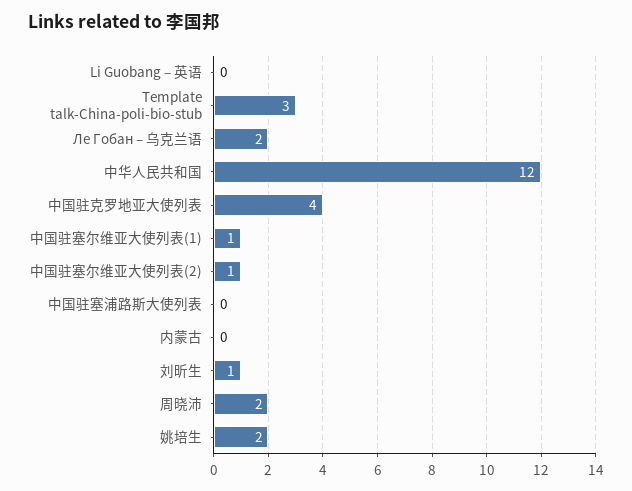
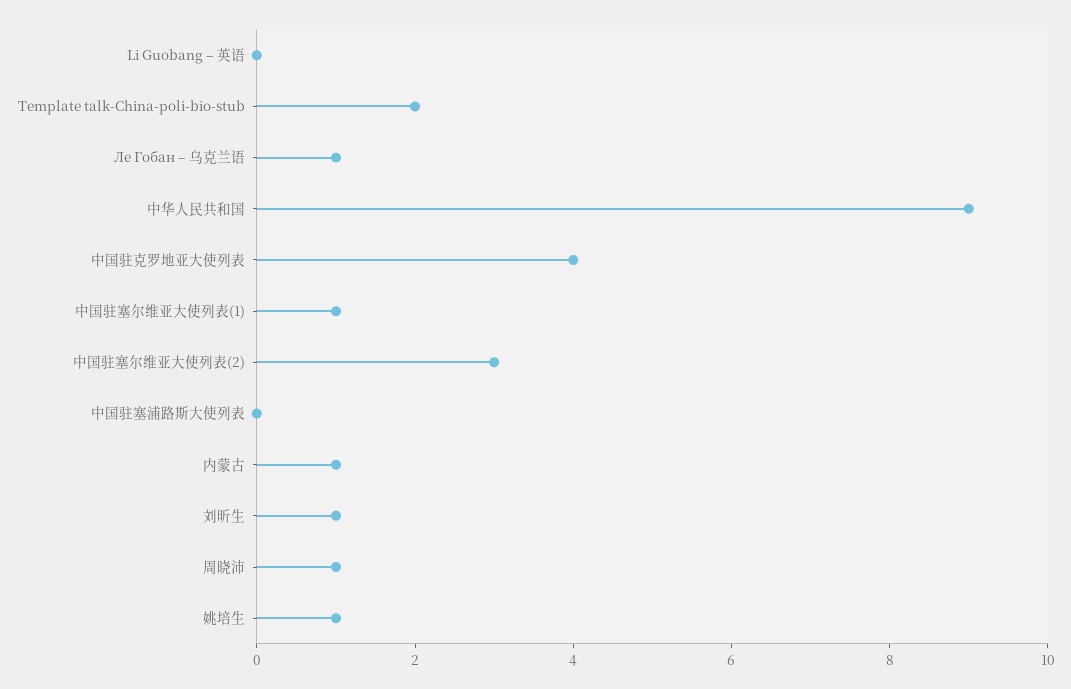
Template talk-China-poli-bio-stub: 3 -> 2
Ле Гобан – 乌克兰语: 2 -> 1
中华人民共和国: 12 -> 9
中国驻塞尔维亚大使列表(2): 1 -> 3
内蒙古: 0 -> 1
周晓沛: 2 -> 1
姚培生: 2 -> 1

